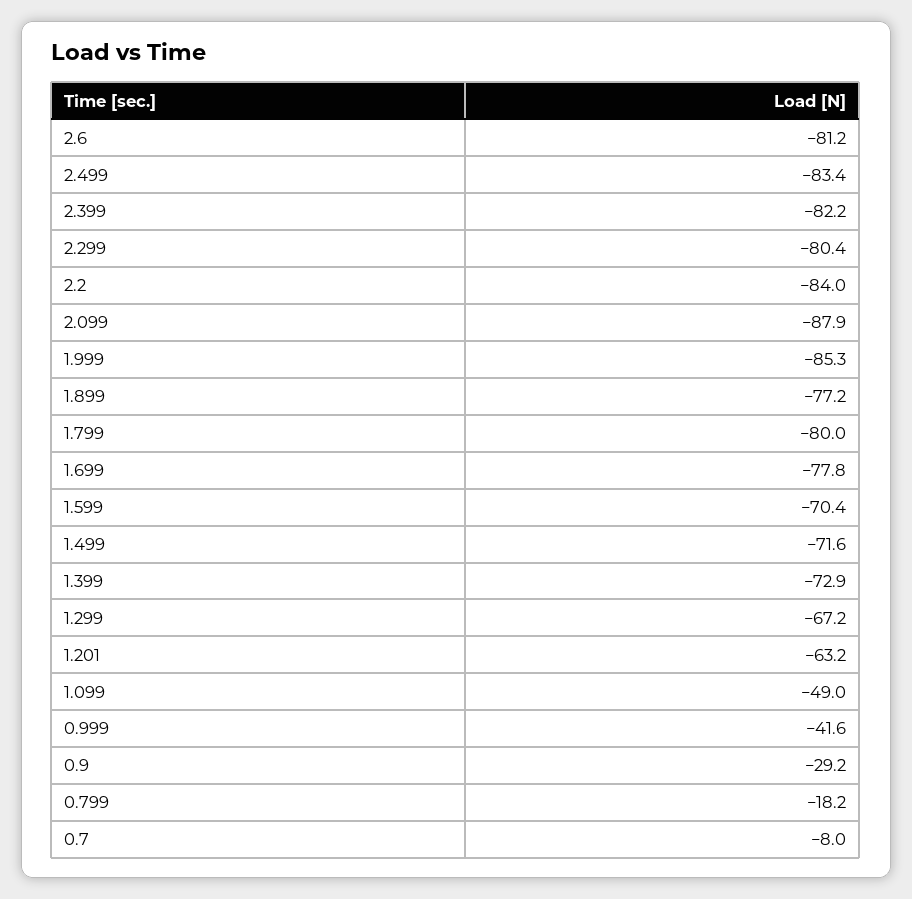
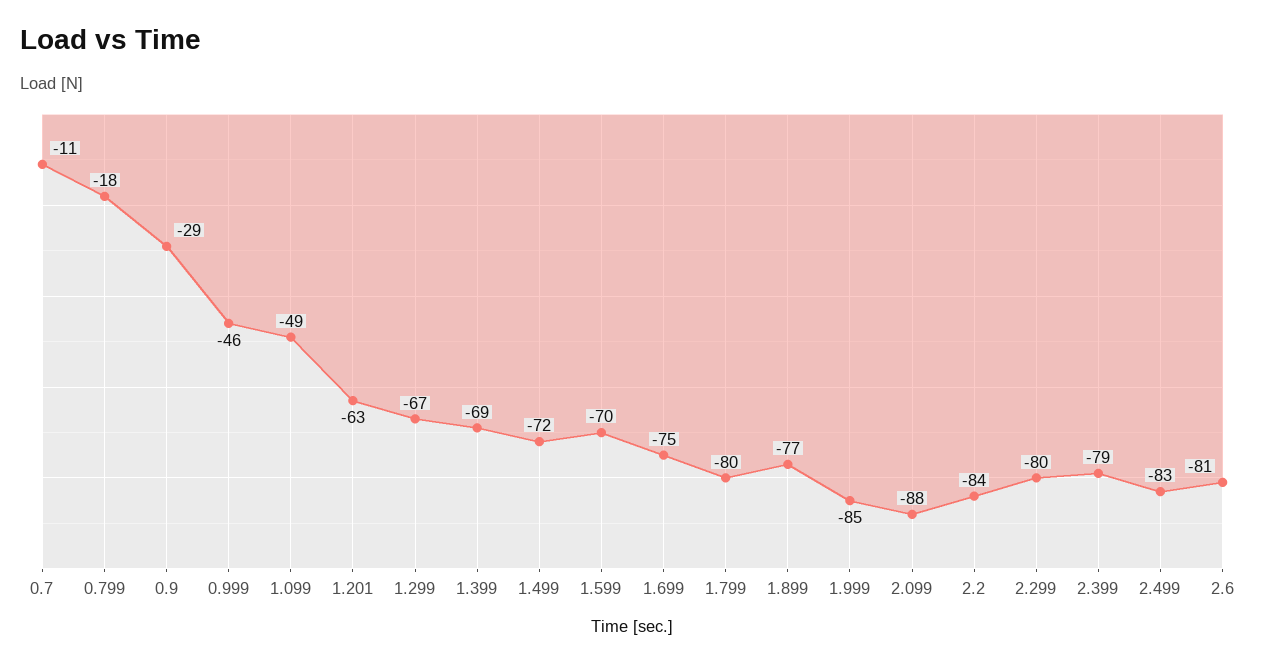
2.399: -82.2 -> -79
1.699: -77.8 -> -75
1.399: -72.9 -> -69
0.999: -41.6 -> -46
0.7: -8 -> -11

